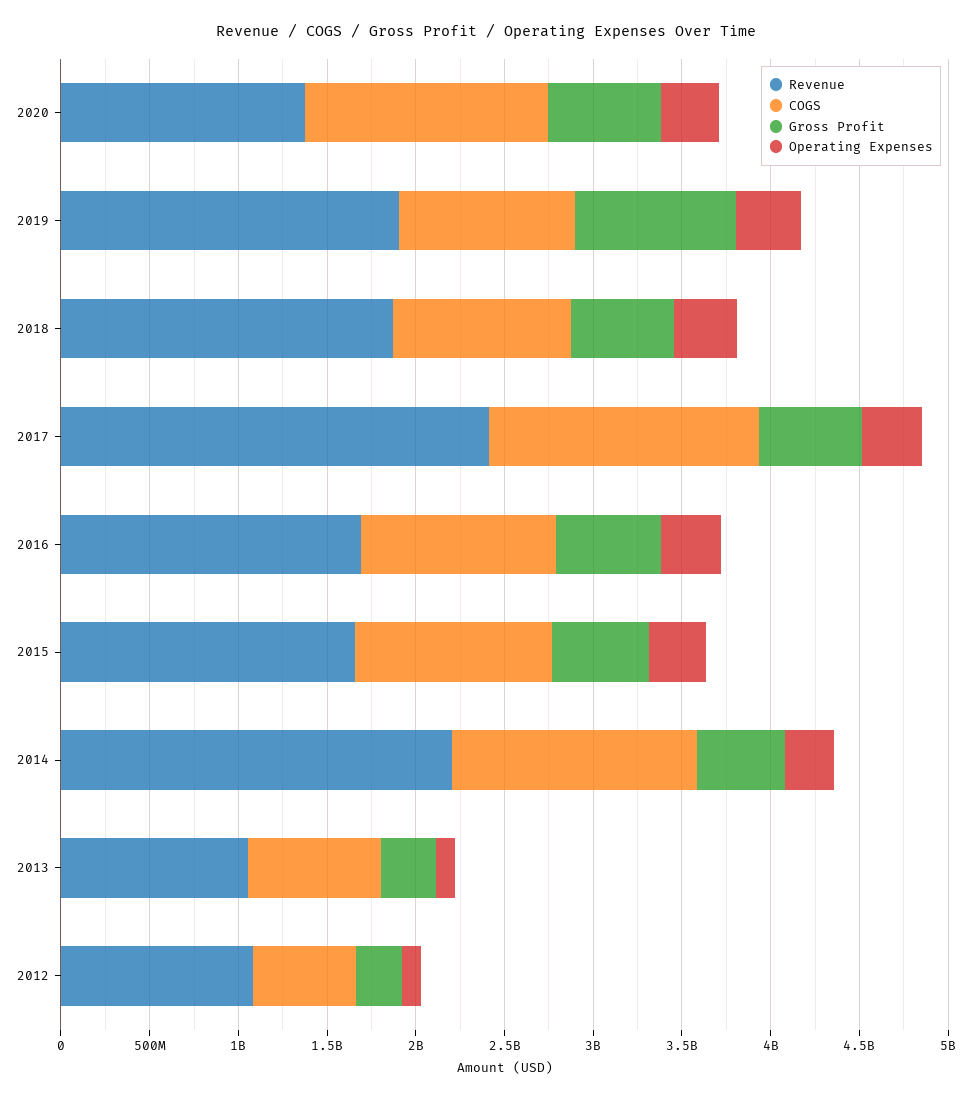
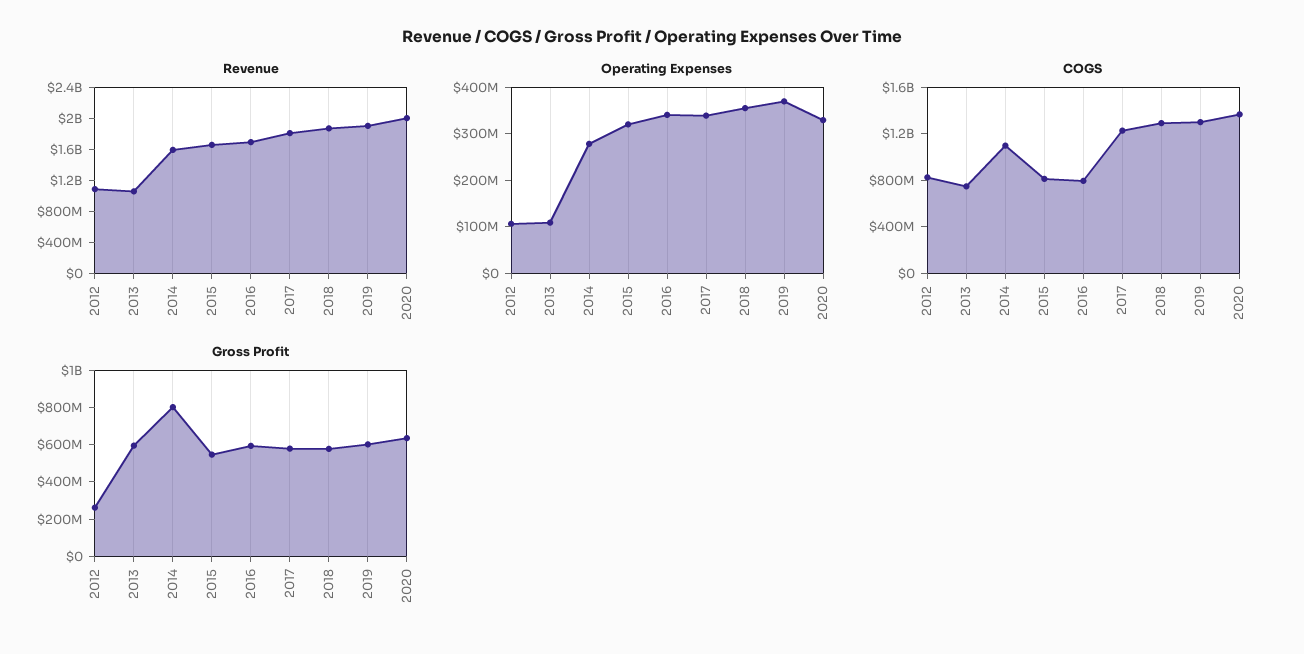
Revenue, 2020: 1400000000 -> 2000000000
COGS, 2019: 1000000000 -> 1300000000
Gross Profit, 2019: 900000000 -> 600000000
COGS, 2018: 1000000000 -> 1300000000
Revenue, 2017: 2400000000 -> 1800000000
COGS, 2017: 1500000000 -> 1200000000
COGS, 2016: 1100000000 -> 800000000
COGS, 2015: 1100000000 -> 800000000
Revenue, 2014: 2200000000 -> 1600000000
COGS, 2014: 1400000000 -> 1100000000
Gross Profit, 2014: 500000000 -> 800000000
Gross Profit, 2013: 300000000 -> 600000000
COGS, 2012: 600000000 -> 800000000

